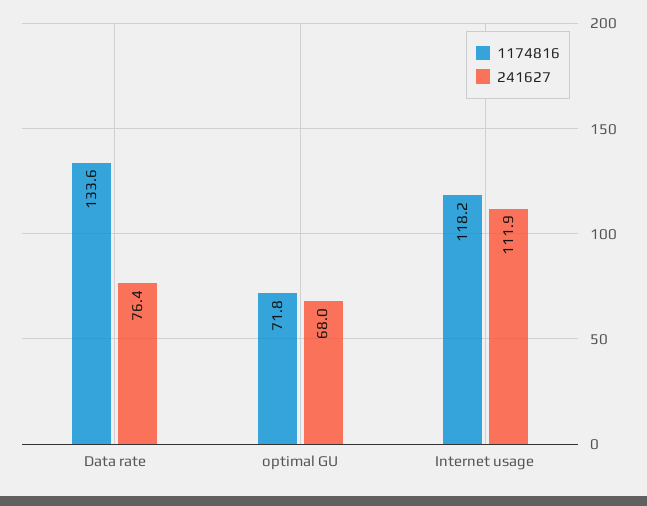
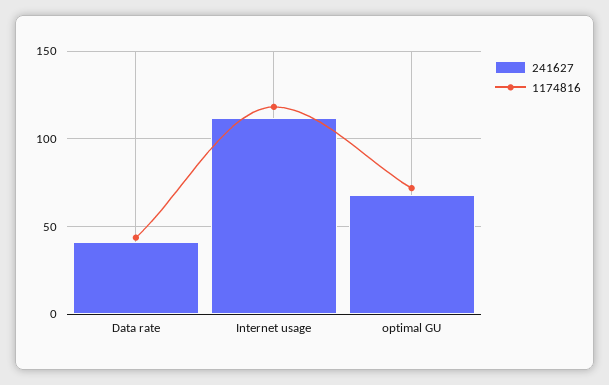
1174816, Data rate: 133.6 -> 45
241627, Data rate: 76.4 -> 40

